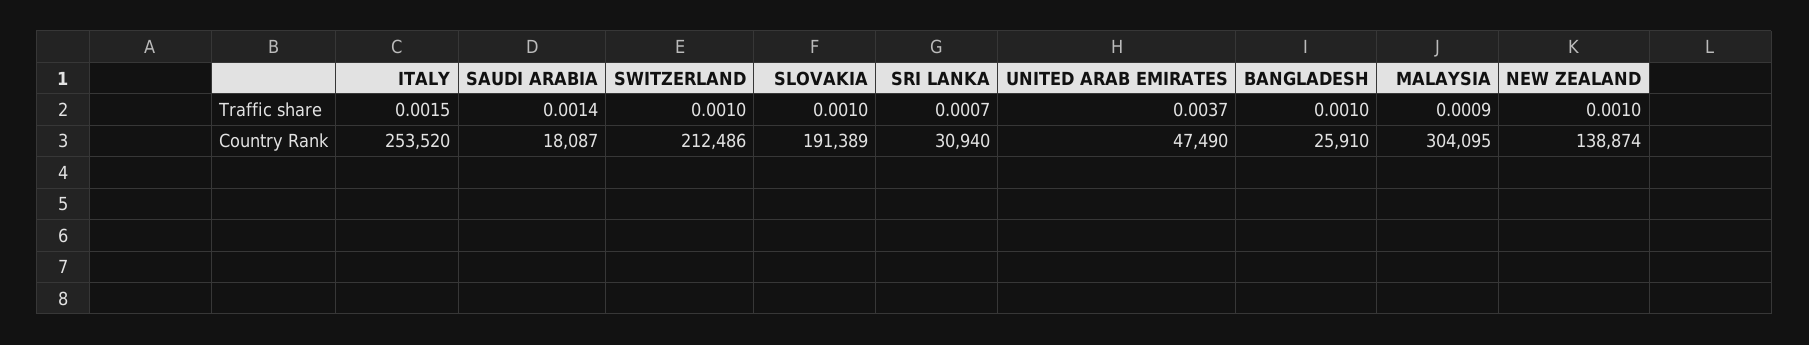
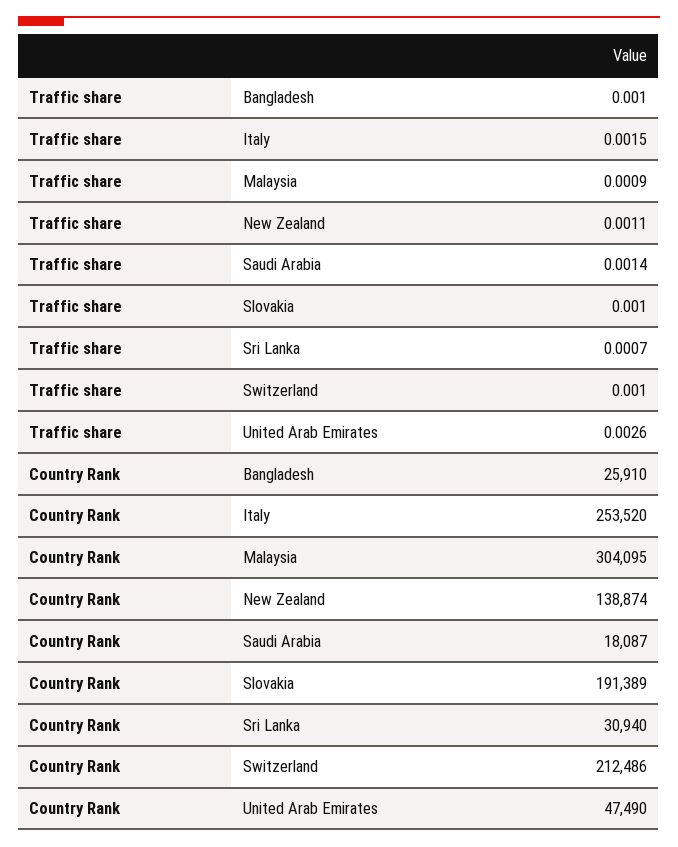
UNITED ARAB EMIRATES, Traffic share: 0.0037 -> 0.0026
NEW ZEALAND, Traffic share: 0.001 -> 0.0011

